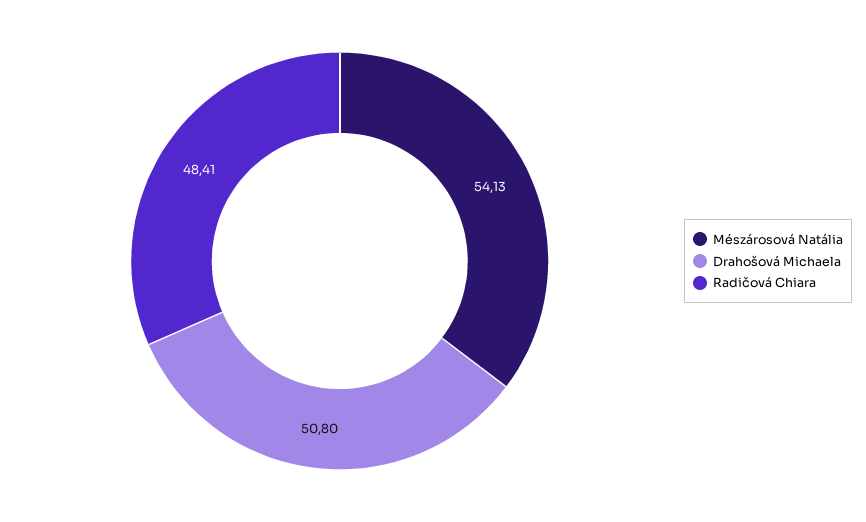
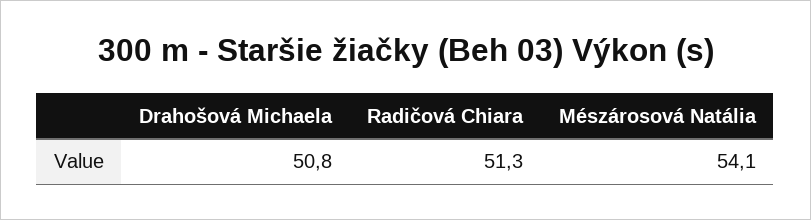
Radičová Chiara: 48.41 -> 51.3

